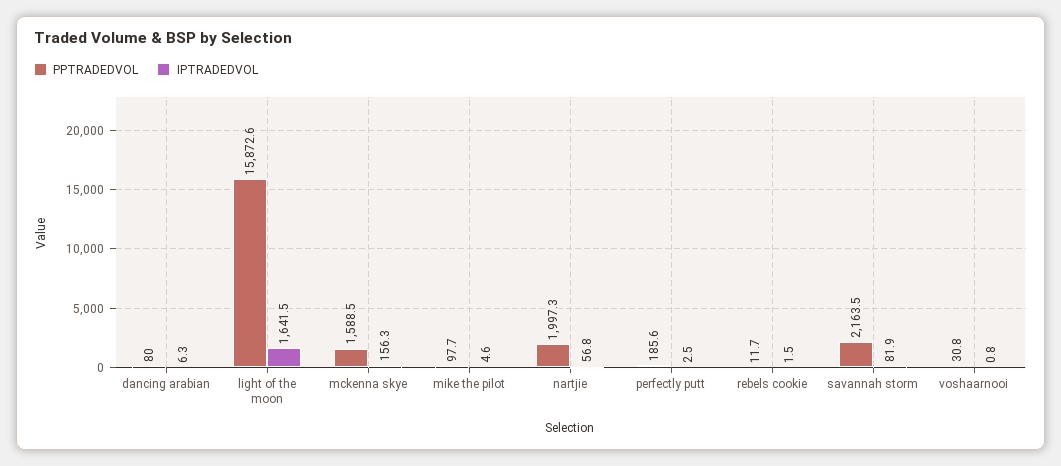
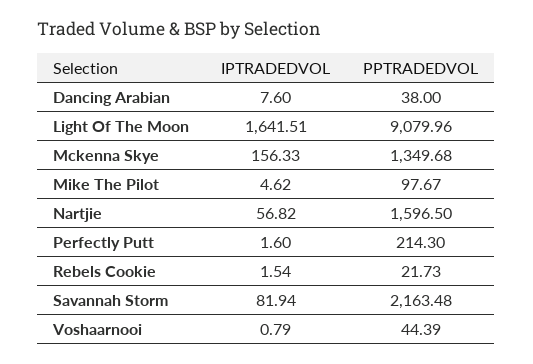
PPTRADEDVOL, dancing arabian: 80 -> 38
IPTRADEDVOL, dancing arabian: 6.3 -> 7.6
PPTRADEDVOL, light of the moon: 15872.6 -> 9079.96
PPTRADEDVOL, mckenna skye: 1588.5 -> 1349.68
PPTRADEDVOL, nartjie: 1997.3 -> 1596.5
PPTRADEDVOL, perfectly putt: 185.6 -> 214.3
IPTRADEDVOL, perfectly putt: 2.5 -> 1.6
PPTRADEDVOL, rebels cookie: 11.7 -> 21.73
PPTRADEDVOL, voshaarnooi: 30.8 -> 44.39

